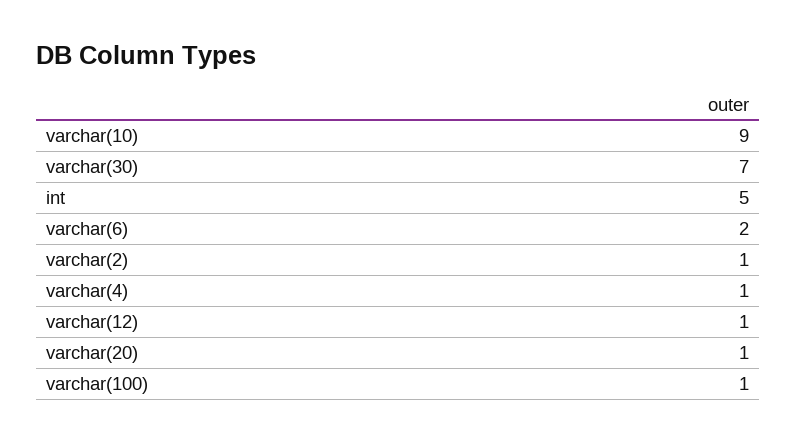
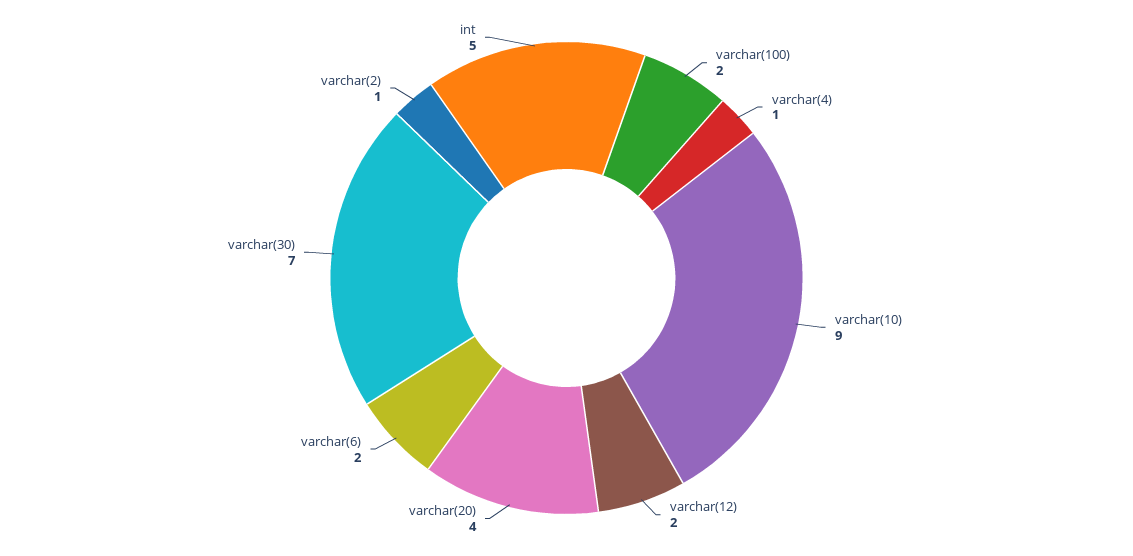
varchar(12): 1 -> 2
varchar(20): 1 -> 4
varchar(100): 1 -> 2

